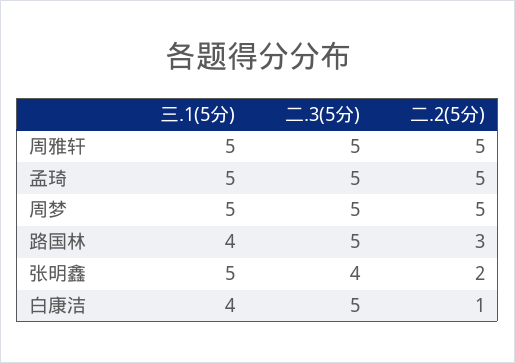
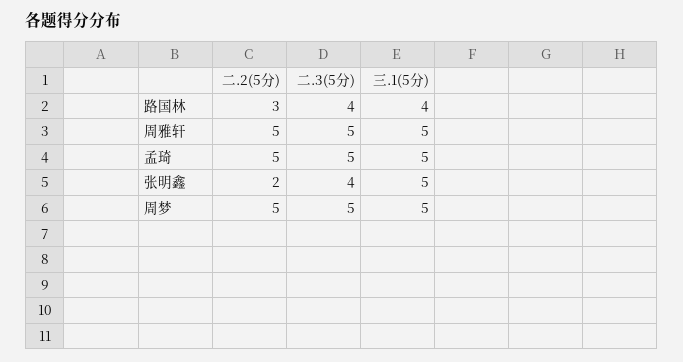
二.3(5分), 路国林: 5 -> 4
三.1(5分), 白康洁: 4 -> none
二.3(5分), 白康洁: 5 -> none
二.2(5分), 白康洁: 1 -> none

